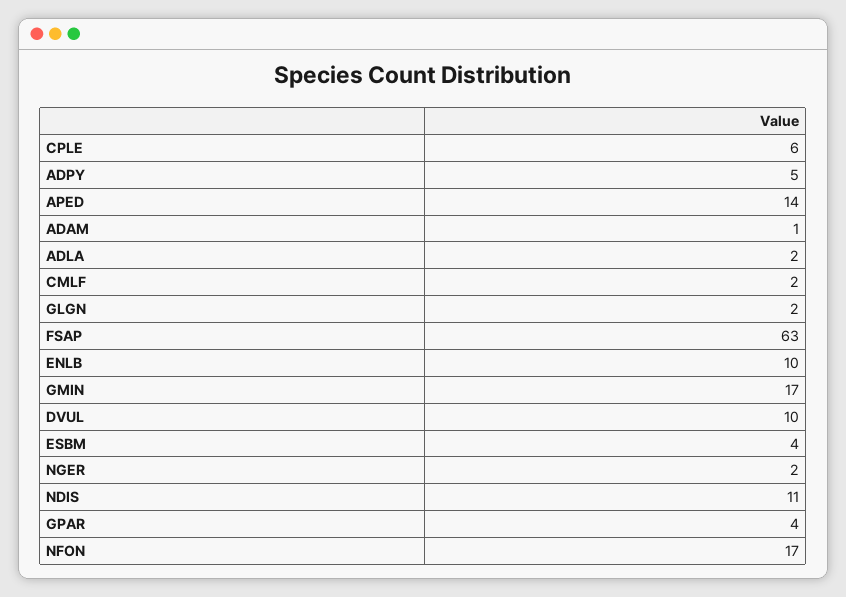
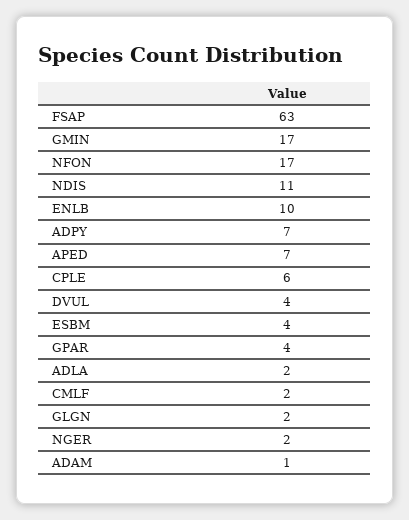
ADPY: 5 -> 7
APED: 14 -> 7
DVUL: 10 -> 4

